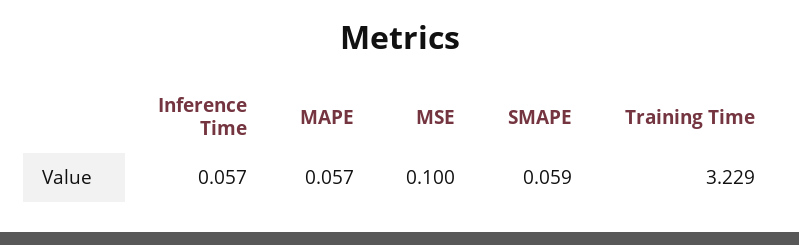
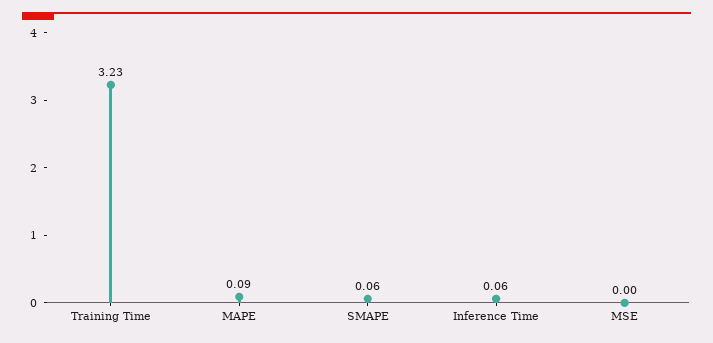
MAPE: 0.057 -> 0.09
MSE: 0.1 -> 0

